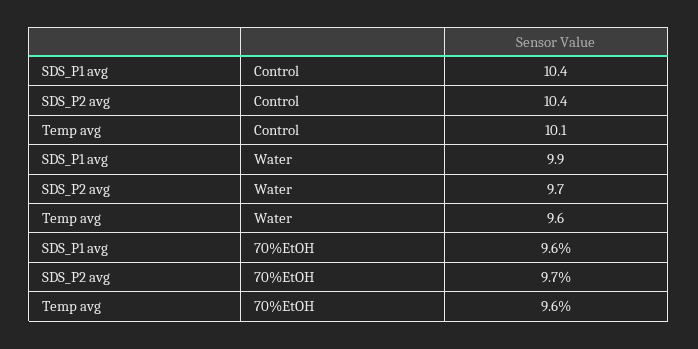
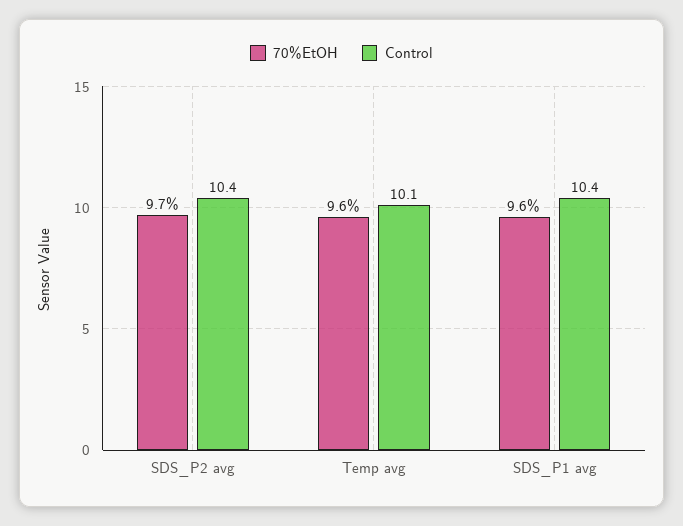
Water, SDS_P1 avg: 9.9 -> none
Water, SDS_P2 avg: 9.7 -> none
Water, Temp avg: 9.6 -> none

